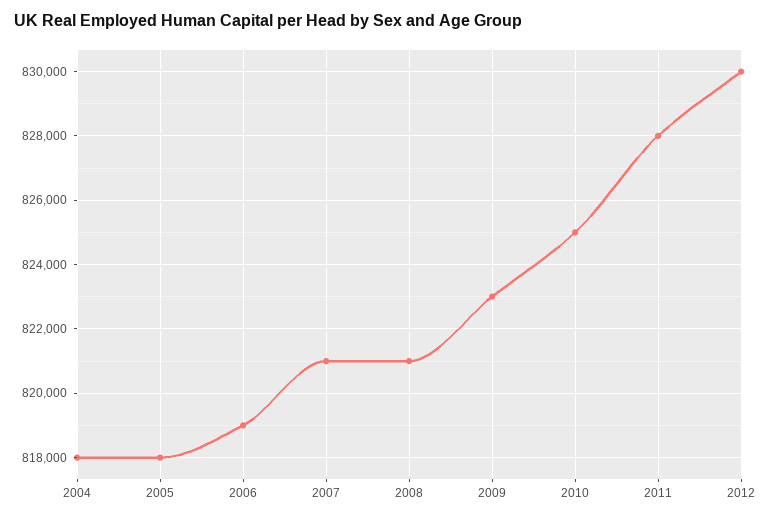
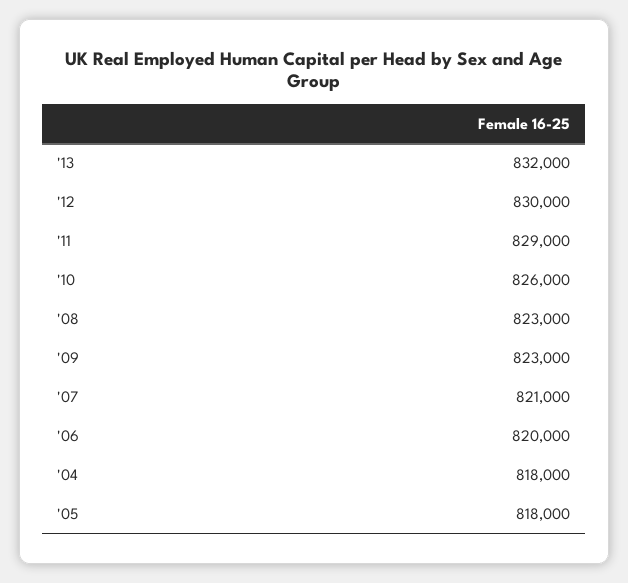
2006: 819000 -> 820000
2008: 821000 -> 823000
2010: 825000 -> 826000
2011: 828000 -> 829000
'13: none -> 832000

